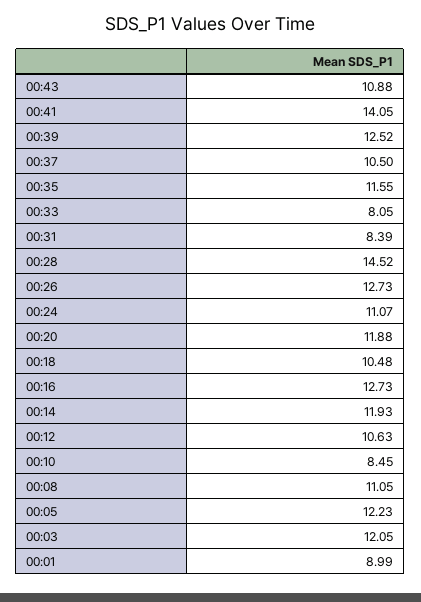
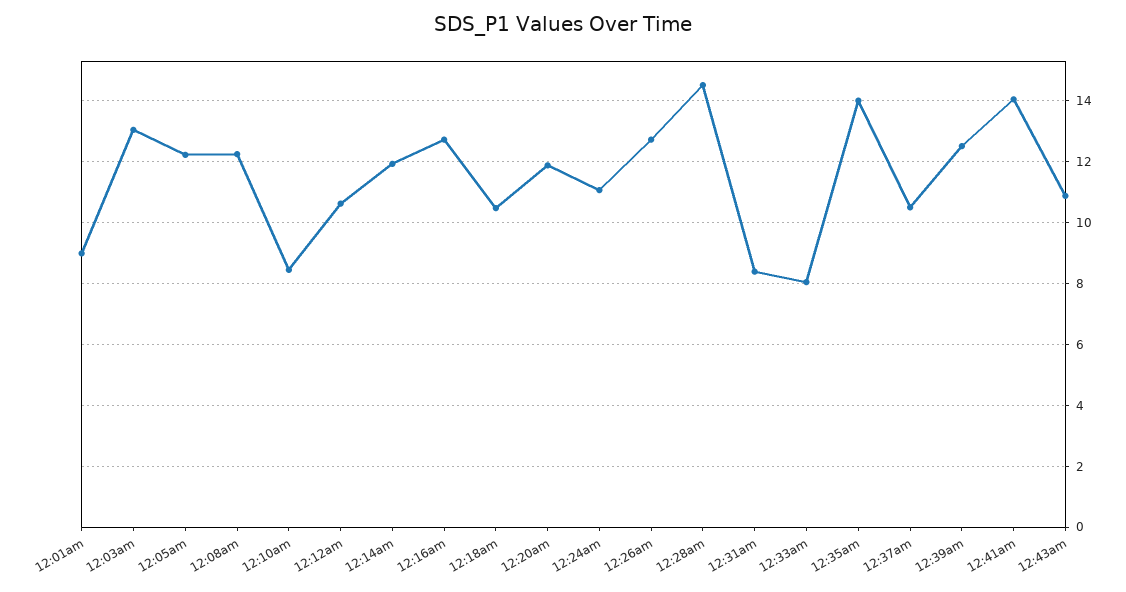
00:35: 11.55 -> 14
00:08: 11.05 -> 12.2
00:03: 12.05 -> 13

